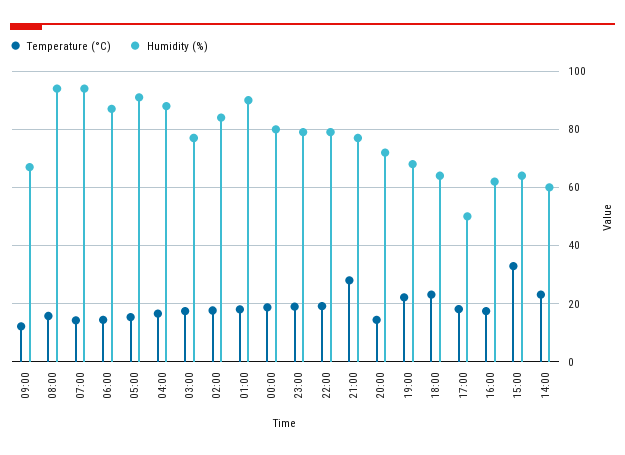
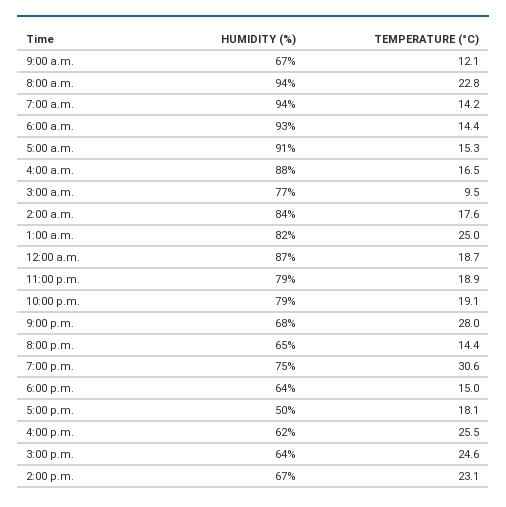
Temperature (°C), 08:00: 15 -> 22.8
Humidity (%), 06:00: 87.5 -> 93
Temperature (°C), 03:00: 17.5 -> 9.5
Temperature (°C), 01:00: 17.5 -> 25
Humidity (%), 01:00: 90 -> 82
Humidity (%), 00:00: 80 -> 87
Humidity (%), 21:00: 77.5 -> 68
Humidity (%), 20:00: 72.5 -> 65
Temperature (°C), 19:00: 22.5 -> 30.6
Humidity (%), 19:00: 67.5 -> 75
Temperature (°C), 18:00: 22.5 -> 15
Temperature (°C), 16:00: 17.5 -> 25.5
Temperature (°C), 15:00: 32.5 -> 24.6
Humidity (%), 14:00: 60 -> 67

